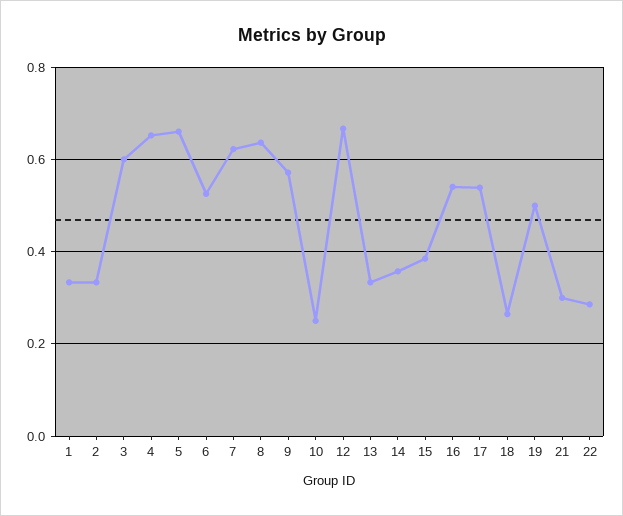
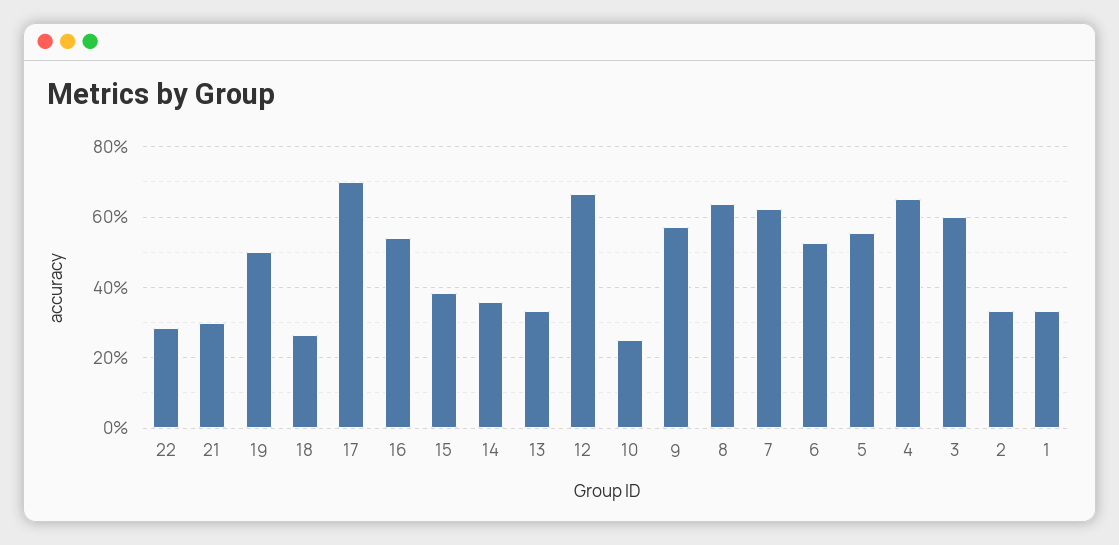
5: 0.66 -> 0.56
17: 0.54 -> 0.7

